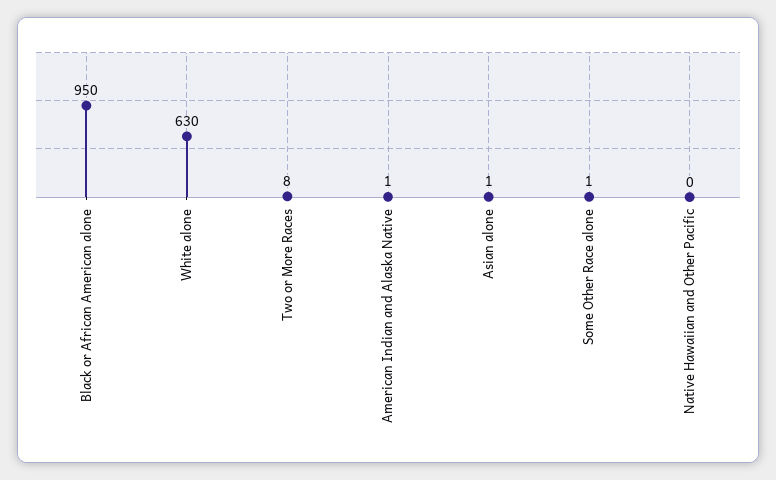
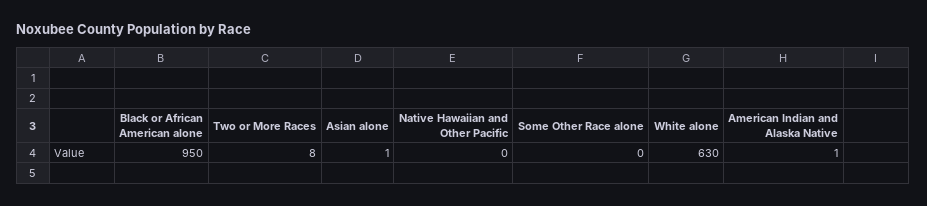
Some Other Race alone: 1 -> 0

